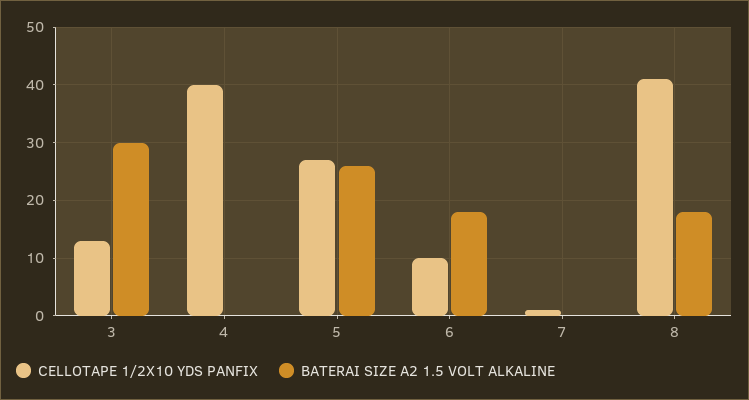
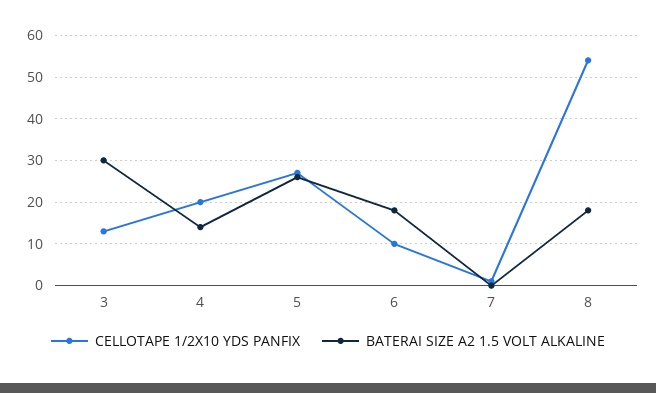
CELLOTAPE 1/2X10 YDS PANFIX, 4: 40 -> 20
BATERAI SIZE A2 1.5 VOLT ALKALINE, 4: 0 -> 15
CELLOTAPE 1/2X10 YDS PANFIX, 8: 40 -> 55

